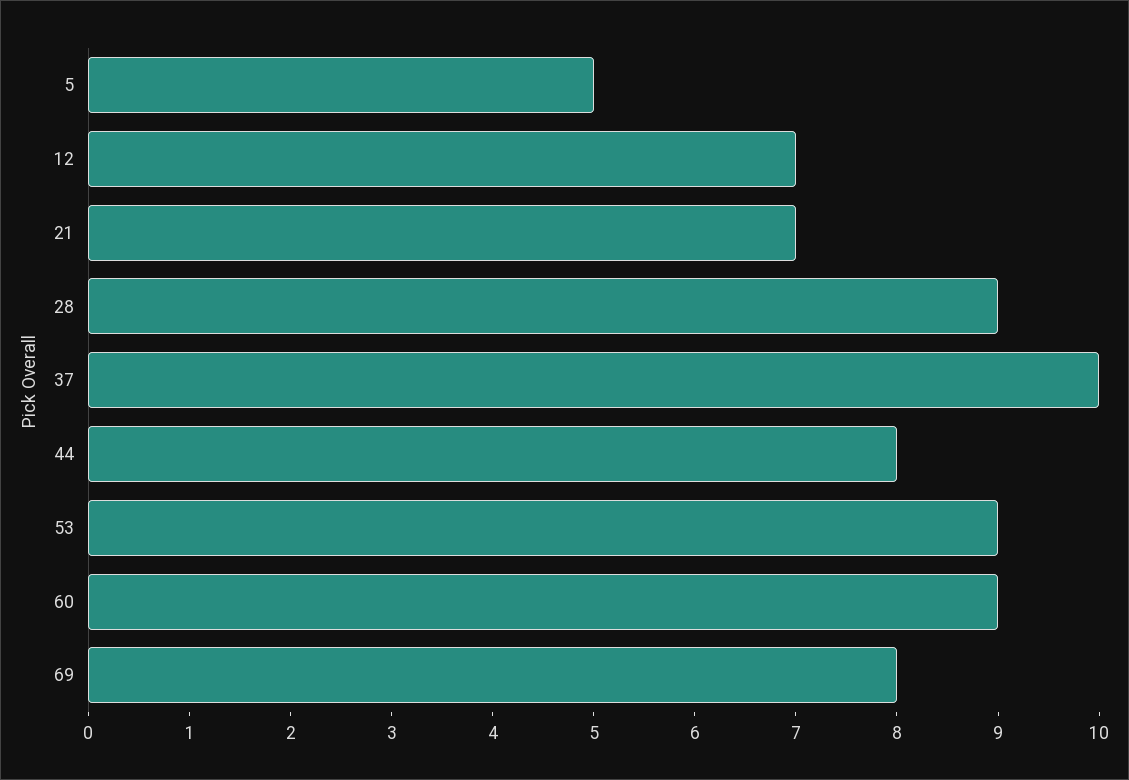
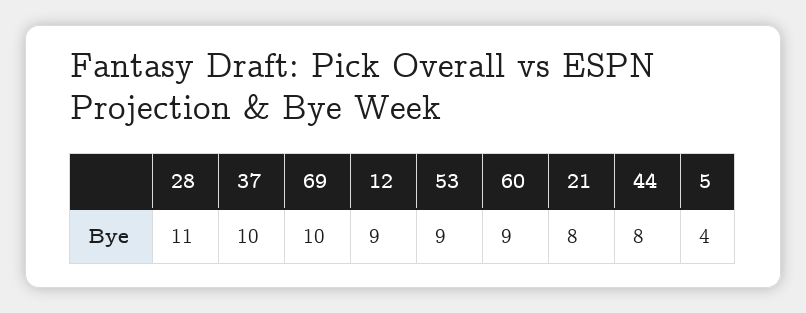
5: 5 -> 4
12: 7 -> 9
21: 7 -> 8
28: 9 -> 11
69: 8 -> 10

